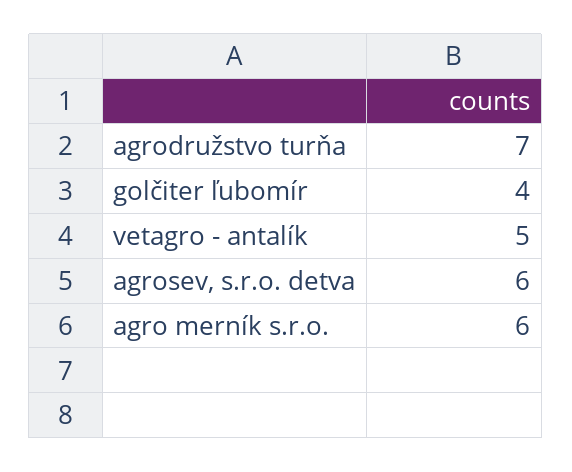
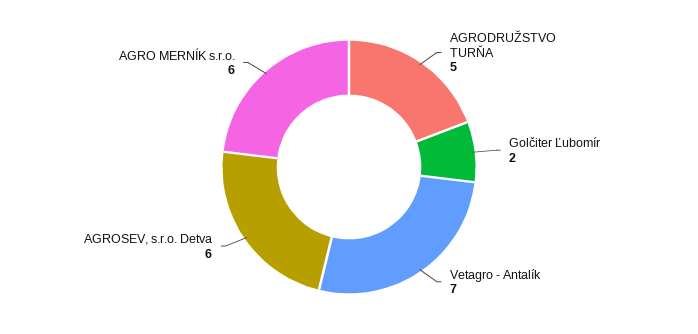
agrodružstvo turňa: 7 -> 5
golčiter ľubomír: 4 -> 2
vetagro - antalík: 5 -> 7

